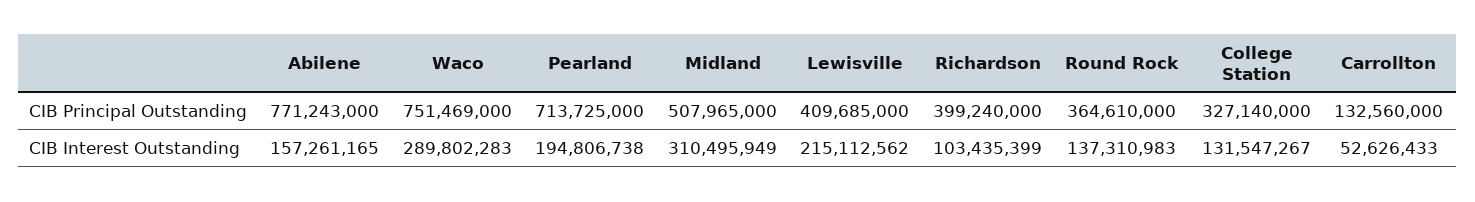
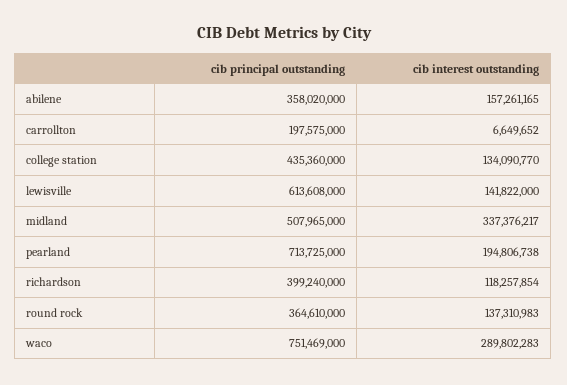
Abilene, CIB Principal Outstanding: 771243000 -> 358020000
Lewisville, CIB Principal Outstanding: 409685000 -> 613608000
College Station, CIB Principal Outstanding: 327140000 -> 435360000
Carrollton, CIB Principal Outstanding: 132560000 -> 197575000
Midland, CIB Interest Outstanding: 310495949 -> 337376217
Lewisville, CIB Interest Outstanding: 215112562 -> 141822000
Richardson, CIB Interest Outstanding: 103435399 -> 118257854
College Station, CIB Interest Outstanding: 131547267 -> 134090770
Carrollton, CIB Interest Outstanding: 52626433 -> 6649652

